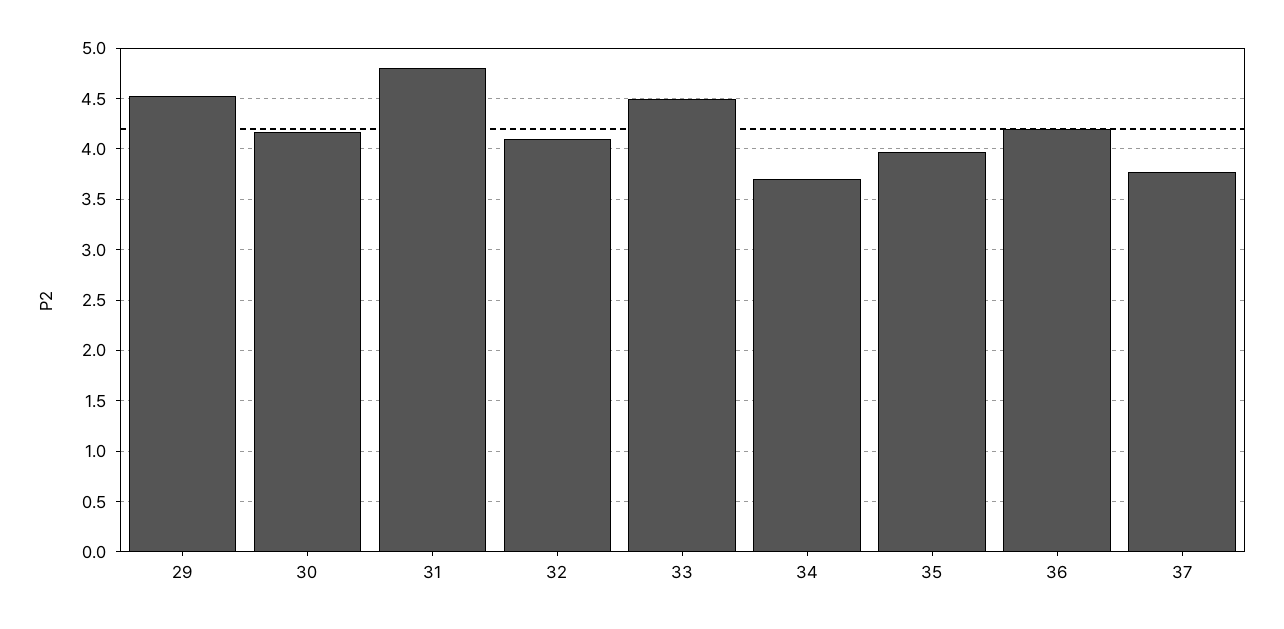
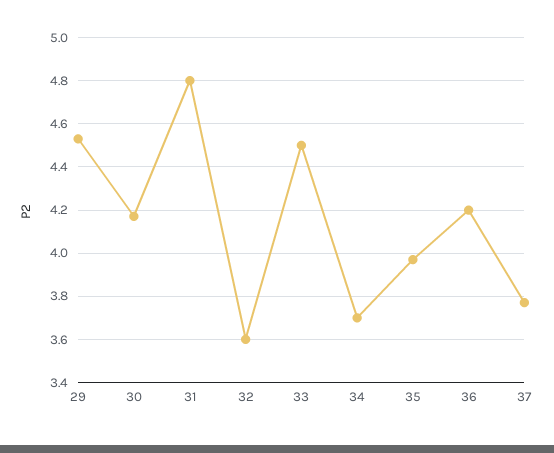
32: 4.1 -> 3.6

